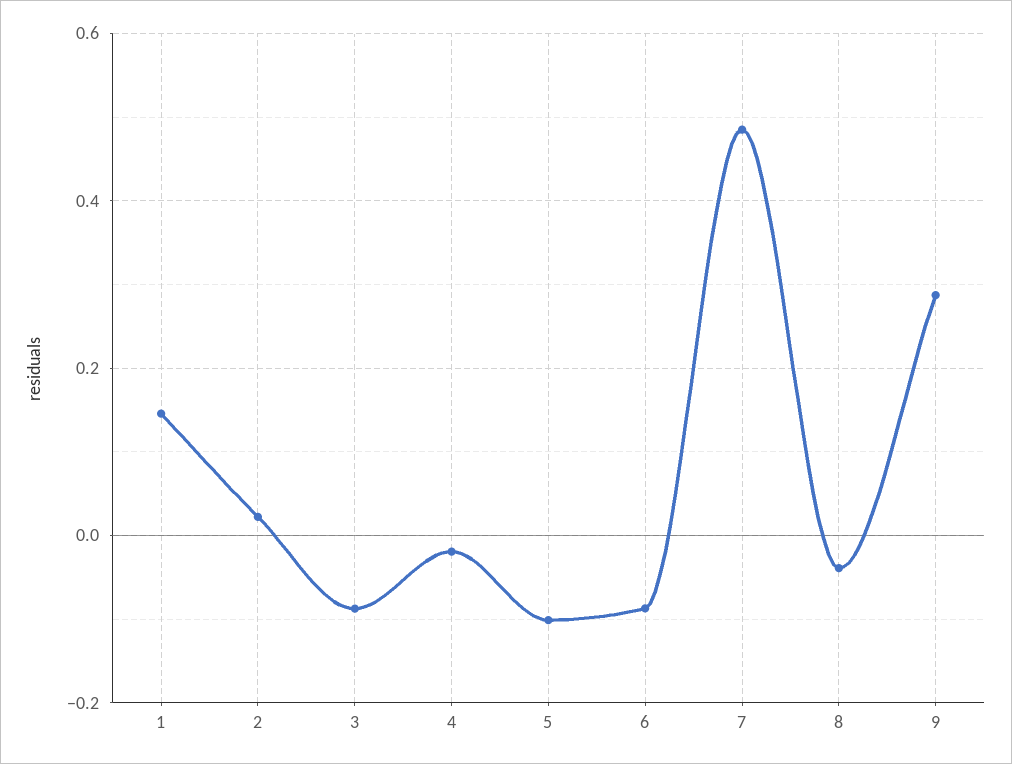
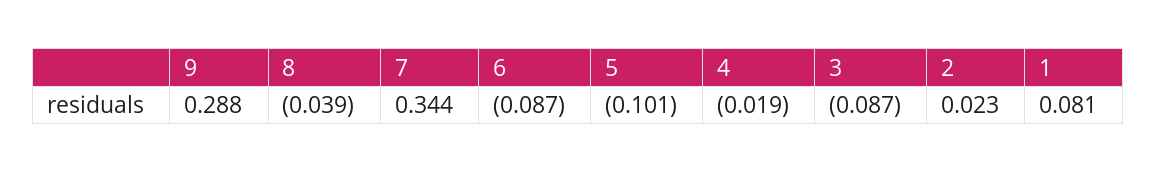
1: 0.14 -> 0.081
7: 0.48 -> 0.344

